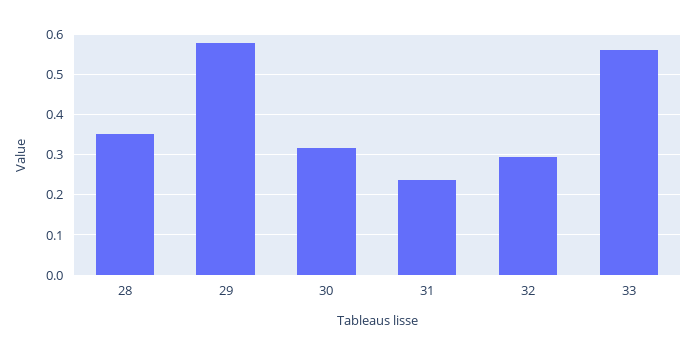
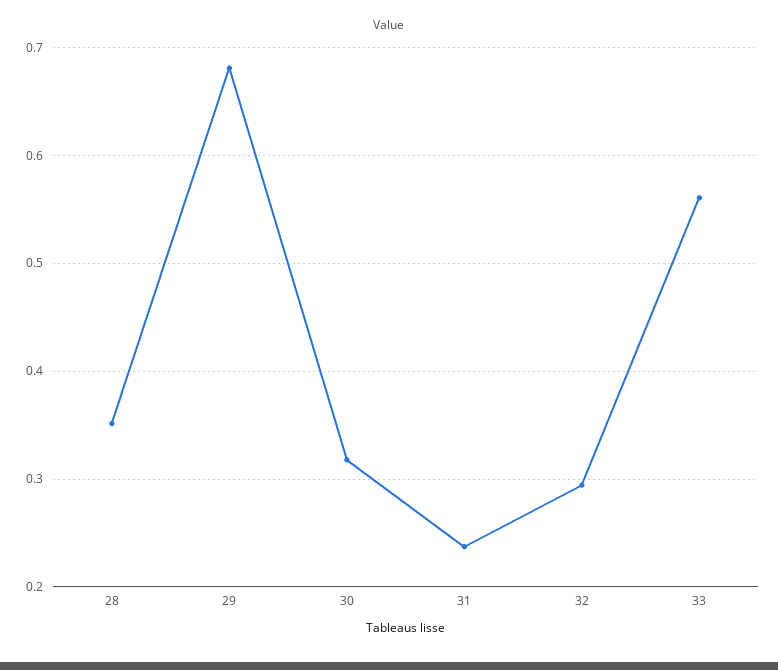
29: 0.58 -> 0.68

